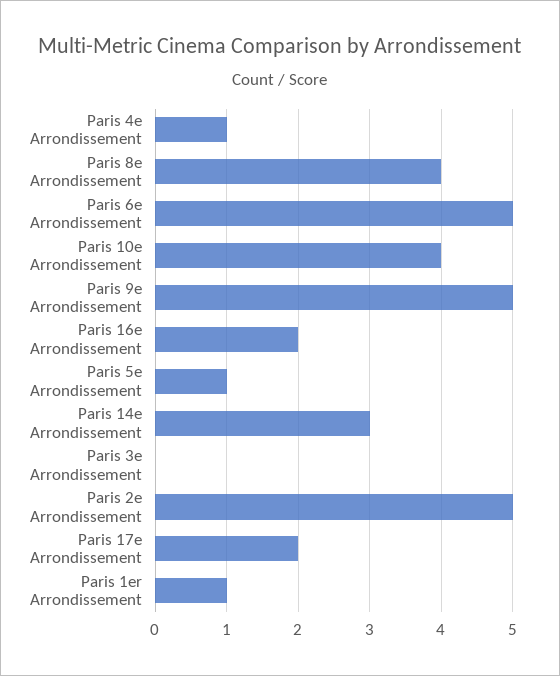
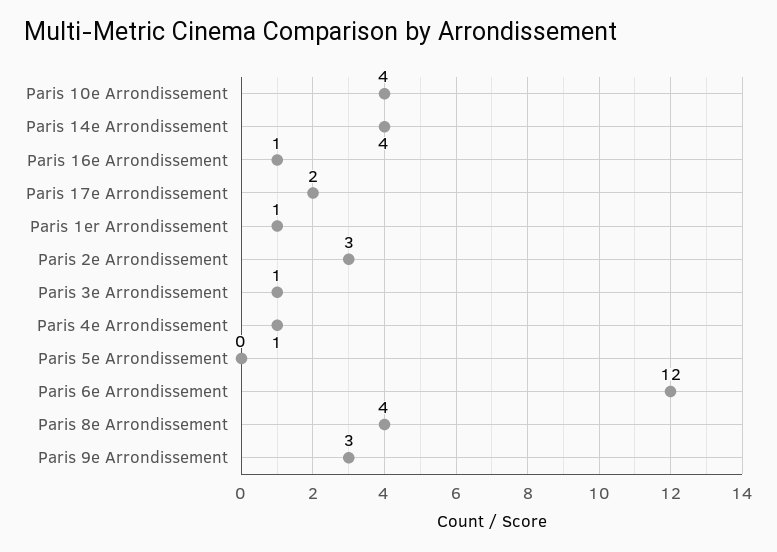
Paris 6e Arrondissement: 5 -> 12
Paris 9e Arrondissement: 5 -> 3
Paris 16e Arrondissement: 2 -> 1
Paris 5e Arrondissement: 1 -> 0
Paris 14e Arrondissement: 3 -> 4
Paris 3e Arrondissement: 0 -> 1
Paris 2e Arrondissement: 5 -> 3

